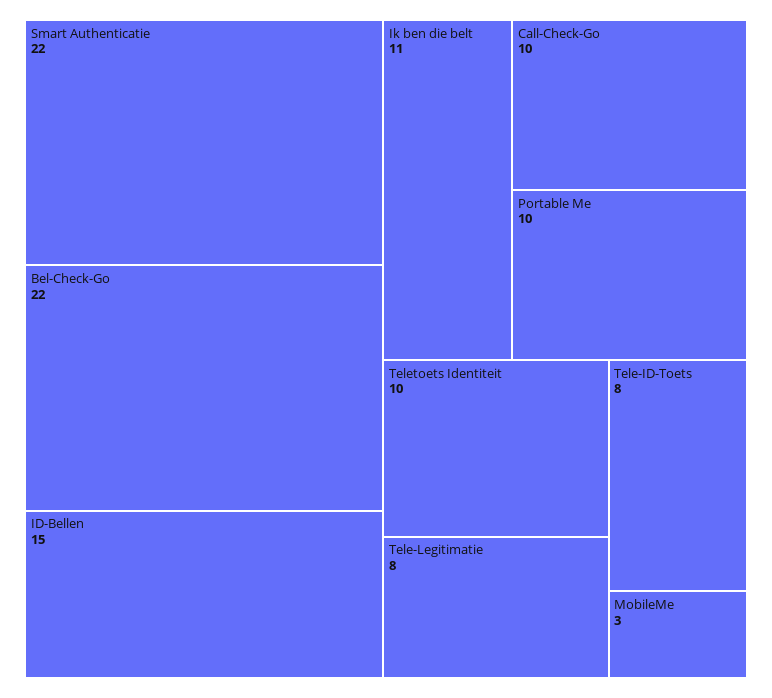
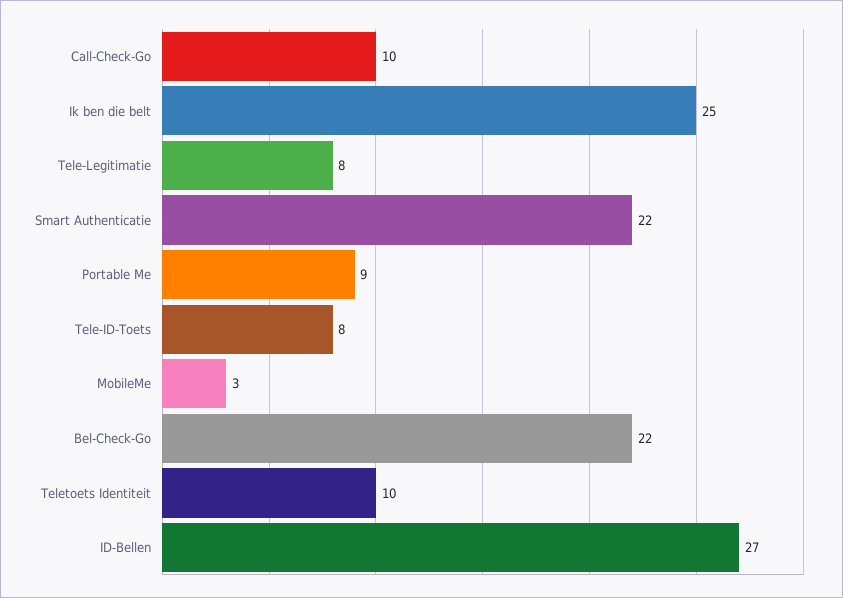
ID-Bellen: 15 -> 27
Ik ben die belt: 11 -> 25
Portable Me: 10 -> 9

